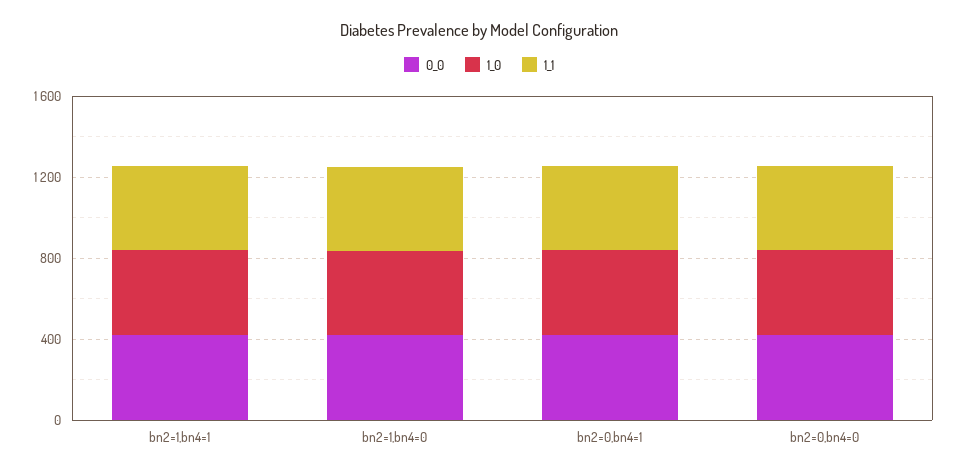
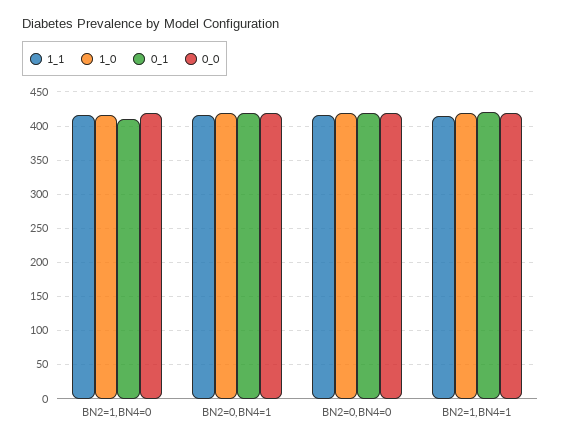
0_1, bn2=1,bn4=0: none -> 410
0_1, bn2=0,bn4=1: none -> 420
0_1, bn2=0,bn4=0: none -> 420
0_1, bn2=1,bn4=1: none -> 420

